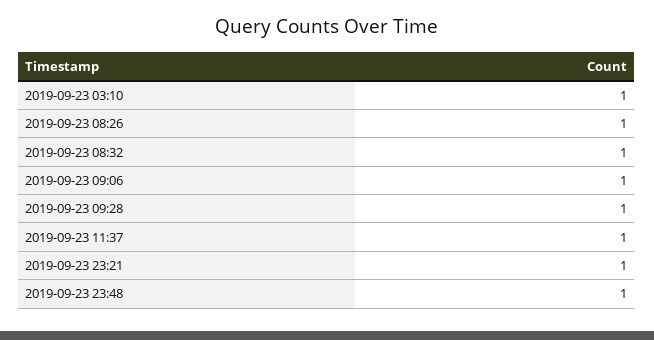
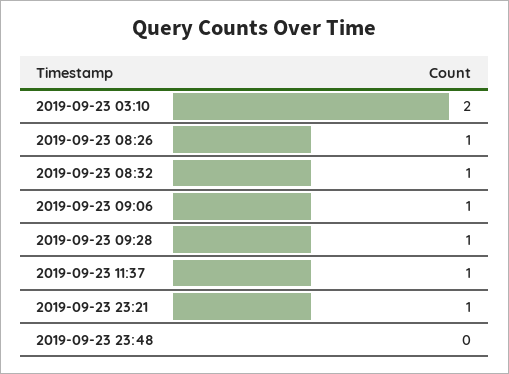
2019-09-23 03:10: 1 -> 2
2019-09-23 23:48: 1 -> 0

